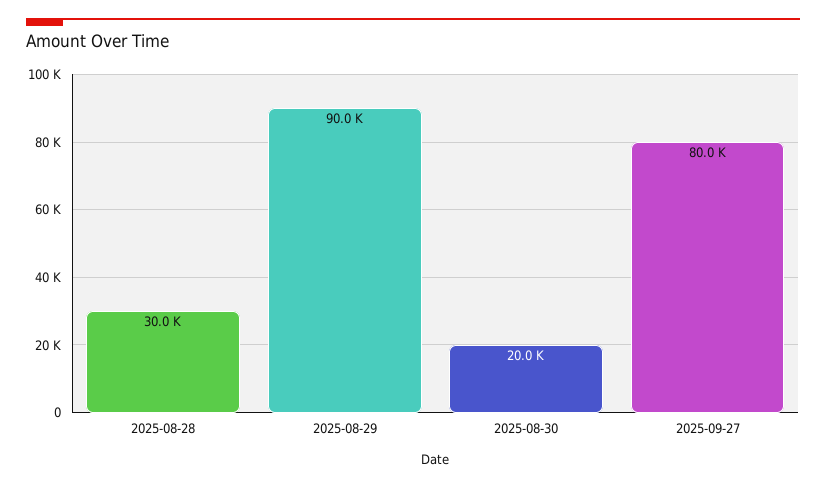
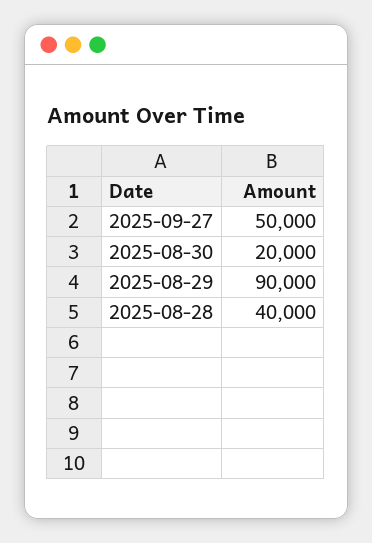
2025-08-28: 30000 -> 40000
2025-09-27: 80000 -> 50000

